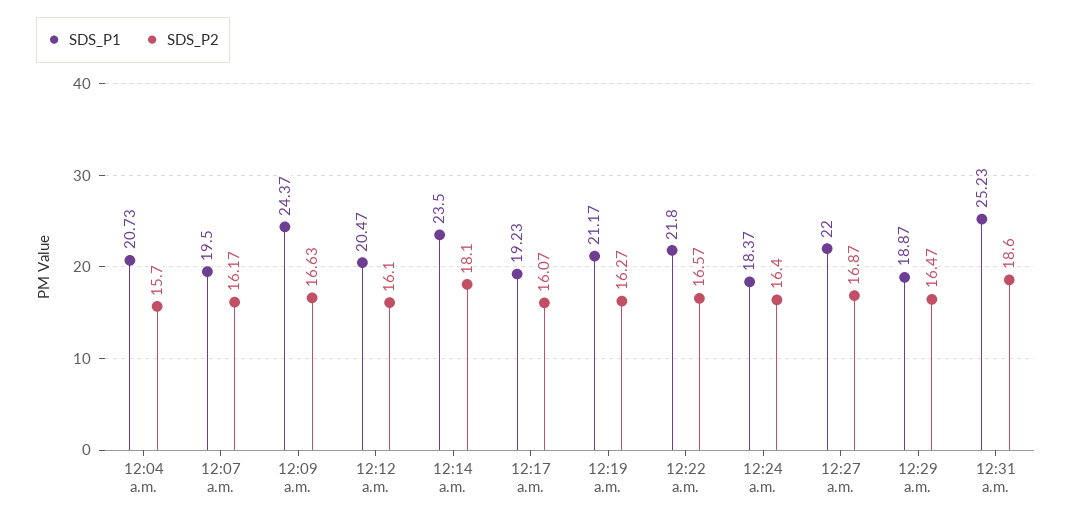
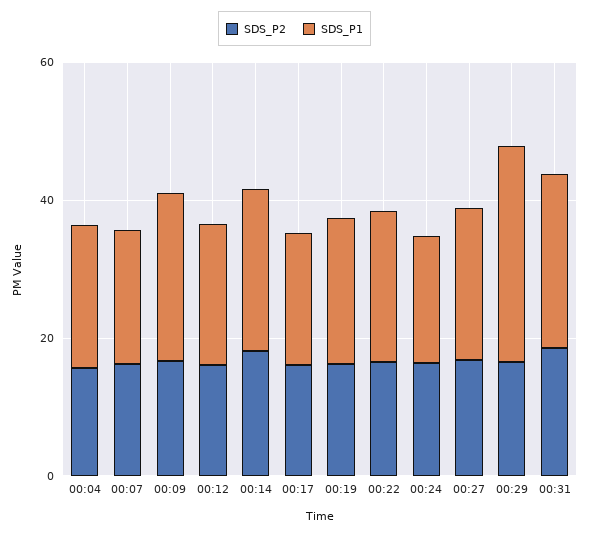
SDS_P1, 12:29 a.m.: 18.87 -> 30

